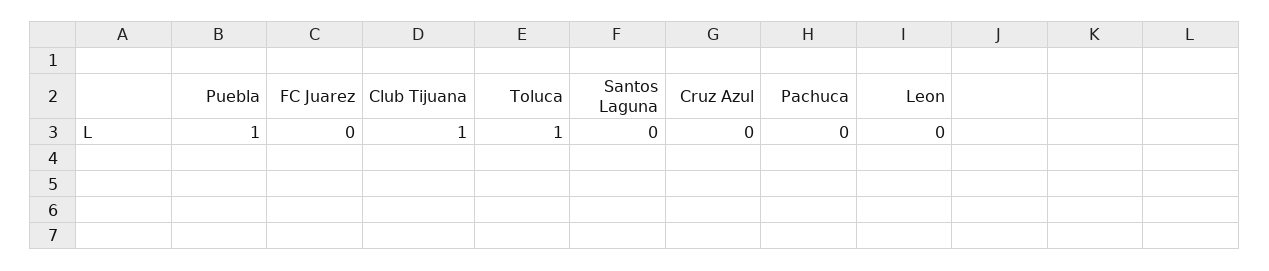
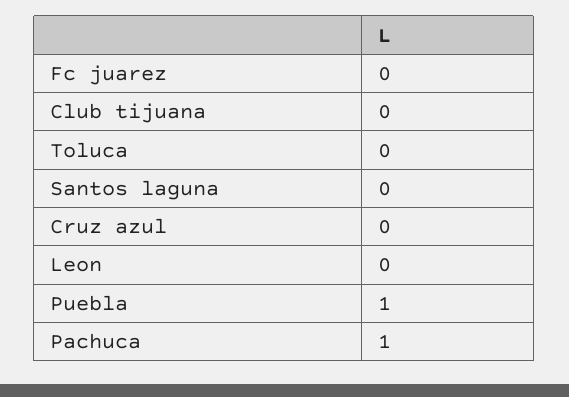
Club Tijuana: 1 -> 0
Toluca: 1 -> 0
Pachuca: 0 -> 1

